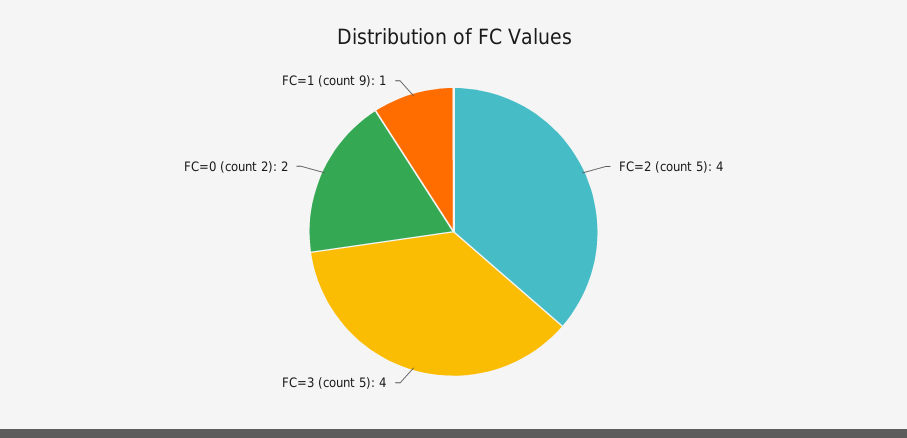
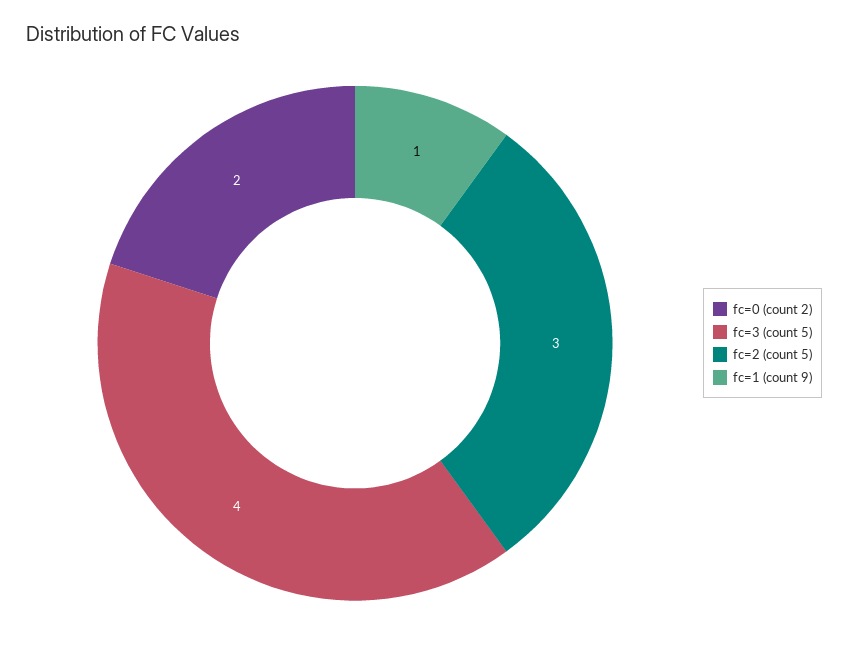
FC=2 (count 5): 4 -> 3

